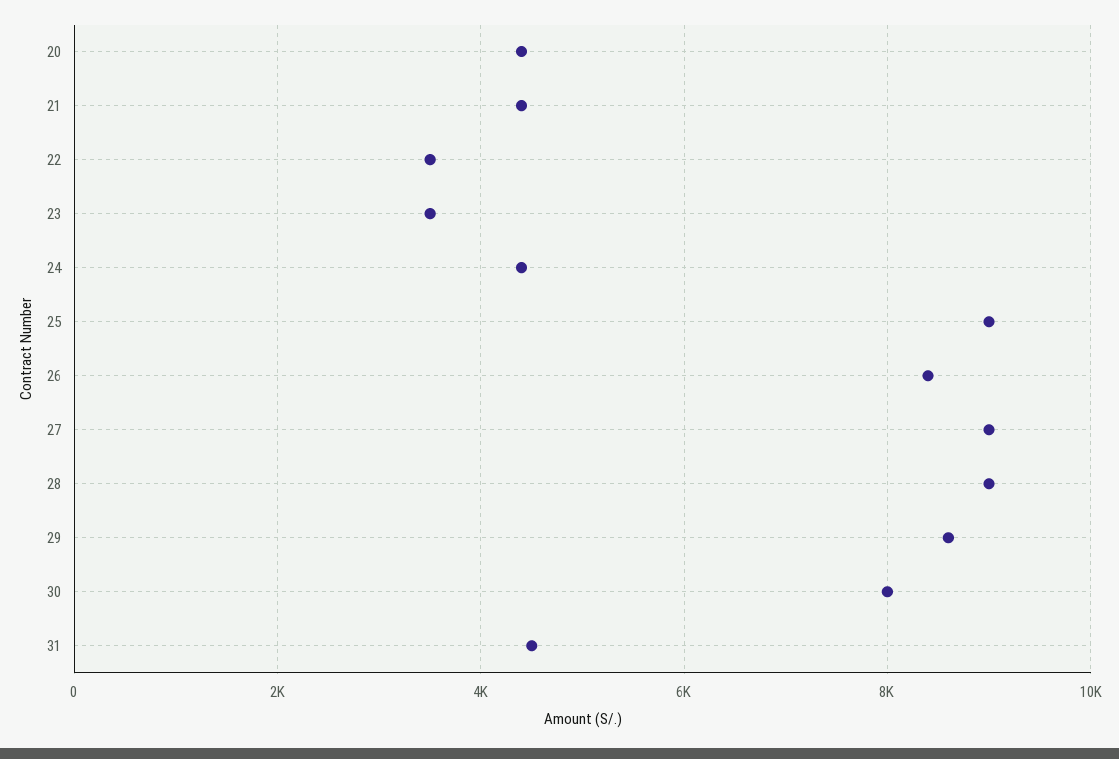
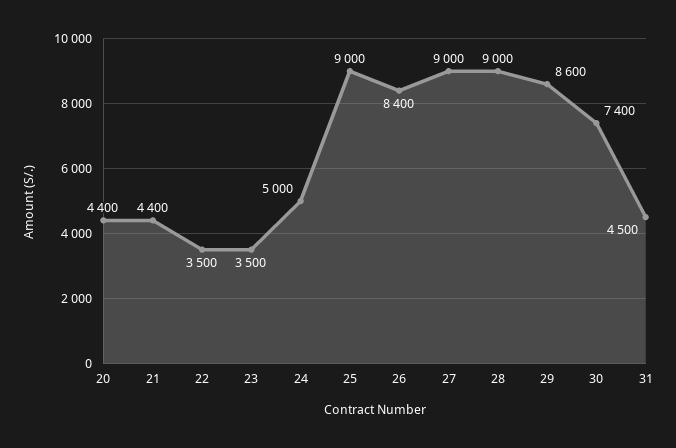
24: 4400 -> 5000
30: 8000 -> 7400

